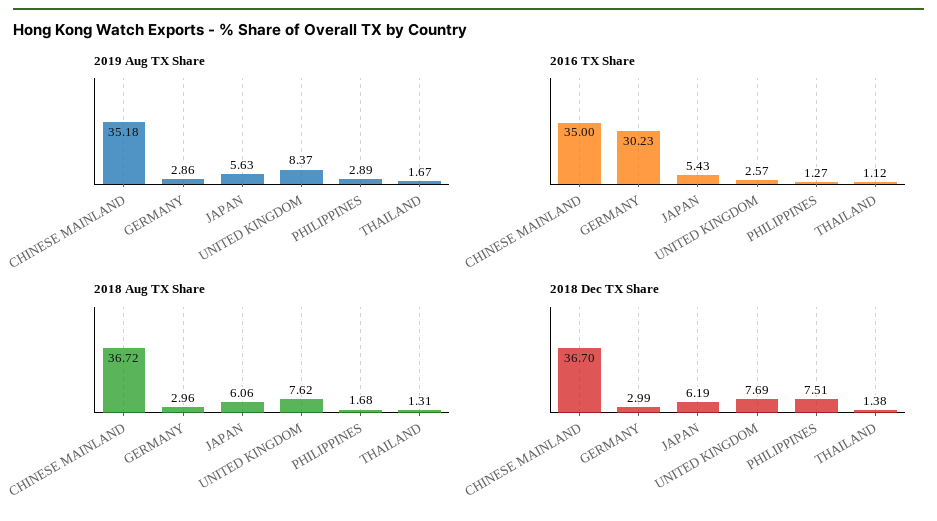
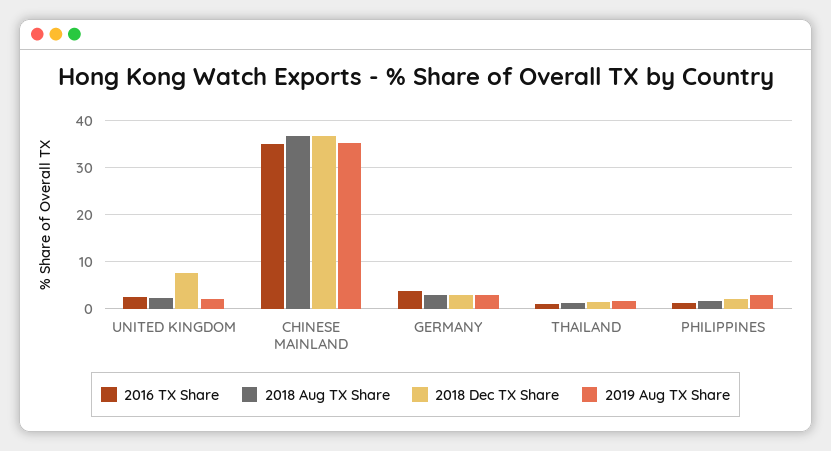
2019 Aug TX Share, JAPAN: 5.63 -> none
2019 Aug TX Share, UNITED KINGDOM: 8.37 -> 2
2016 TX Share, GERMANY: 30.23 -> 4
2016 TX Share, JAPAN: 5.43 -> none
2018 Aug TX Share, JAPAN: 6.06 -> none
2018 Aug TX Share, UNITED KINGDOM: 7.62 -> 2
2018 Dec TX Share, JAPAN: 6.19 -> none
2018 Dec TX Share, PHILIPPINES: 7.51 -> 2

